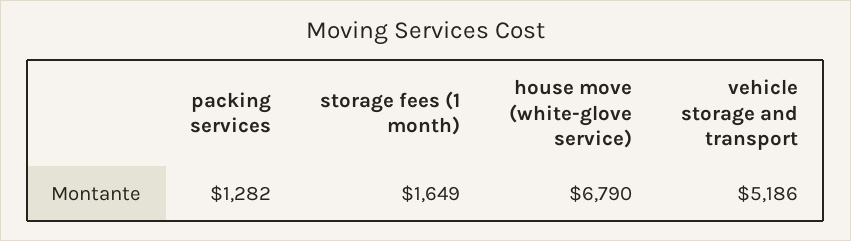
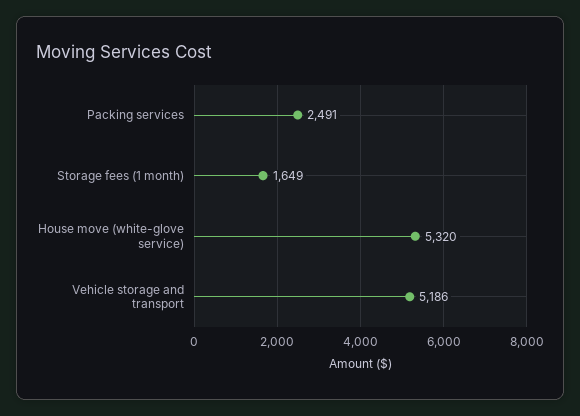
packing services: 1282 -> 2491
house move (white-glove service): 6790 -> 5320

